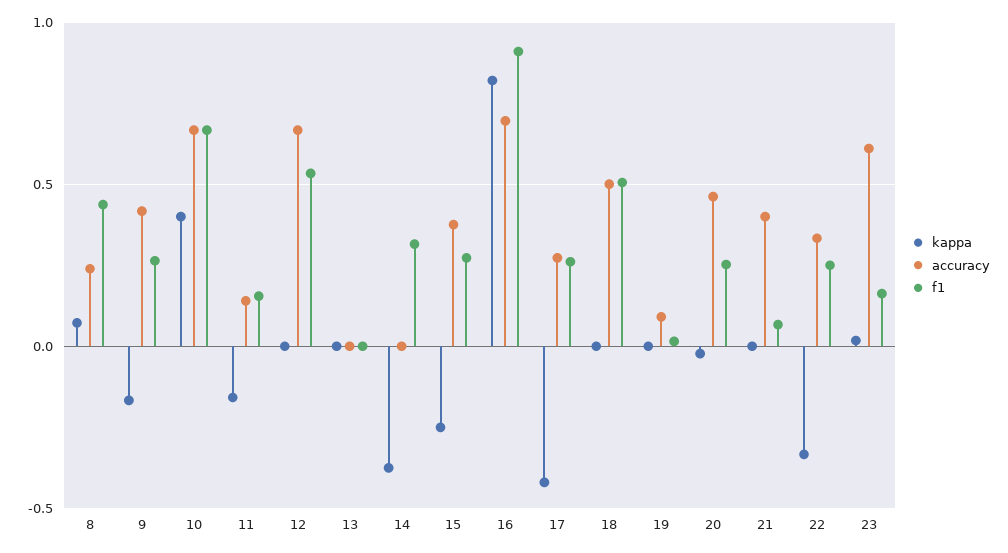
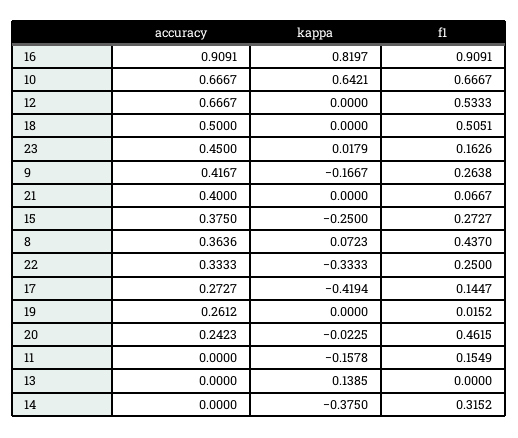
accuracy, 8: 0.25 -> 0.3636
kappa, 10: 0.4 -> 0.6421
accuracy, 11: 0.15 -> 0
kappa, 13: 0 -> 0.1385
accuracy, 16: 0.7 -> 0.9091
f1, 17: 0.25 -> 0.1447
accuracy, 19: 0.1 -> 0.2612
accuracy, 20: 0.45 -> 0.2423
f1, 20: 0.25 -> 0.4615
accuracy, 23: 0.6 -> 0.45

